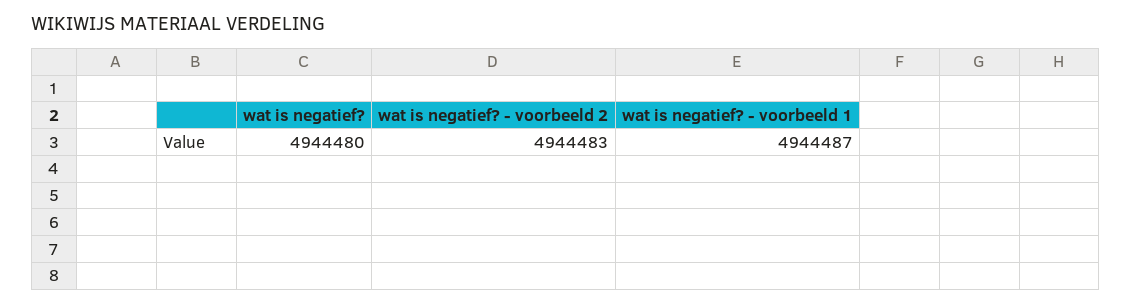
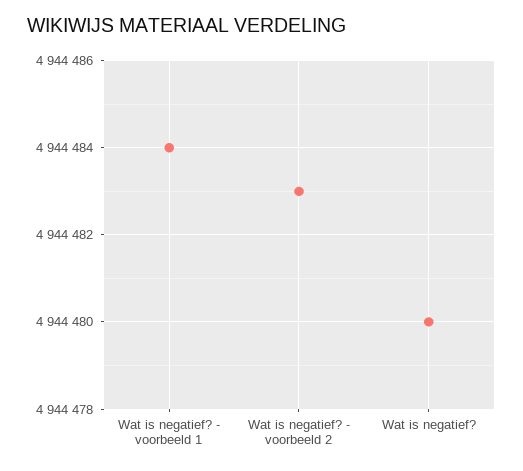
wat is negatief? - voorbeeld 1: 4944487 -> 4944484

